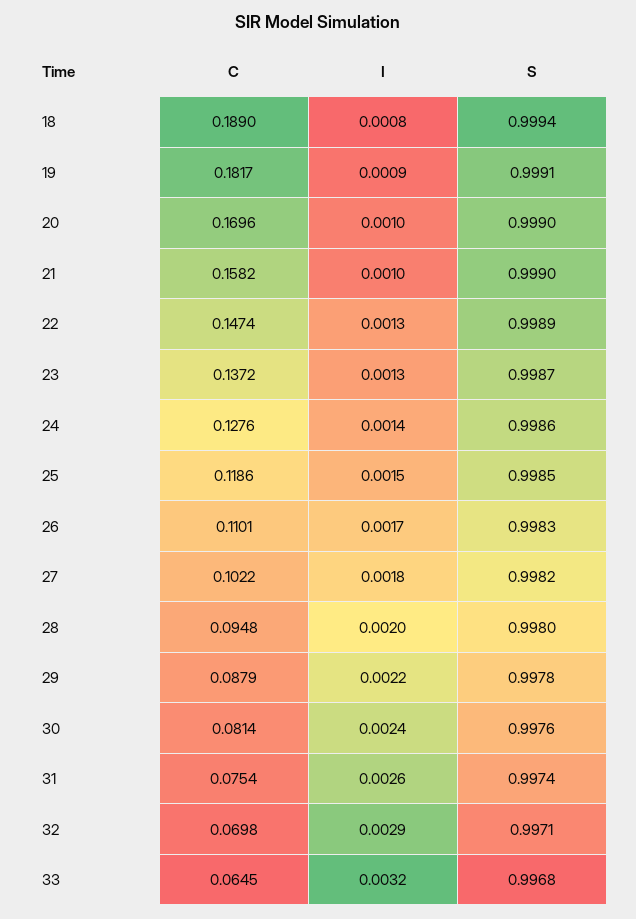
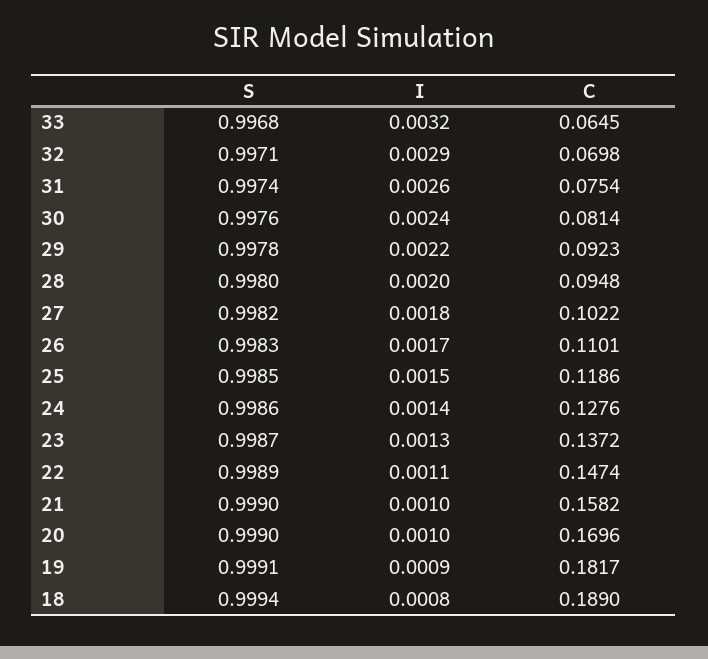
I, 22: 0.0013 -> 0.0011
C, 29: 0.0879 -> 0.0923

